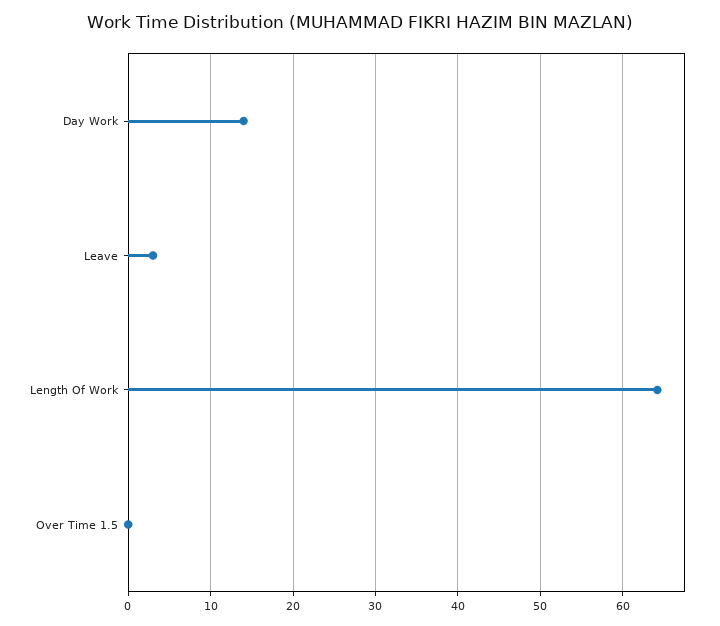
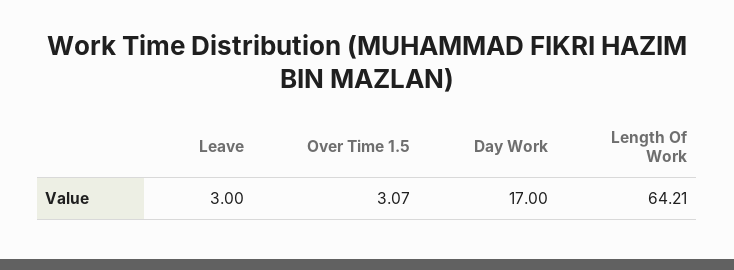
Day Work: 14 -> 17
Over Time 1.5: 0 -> 3.07

